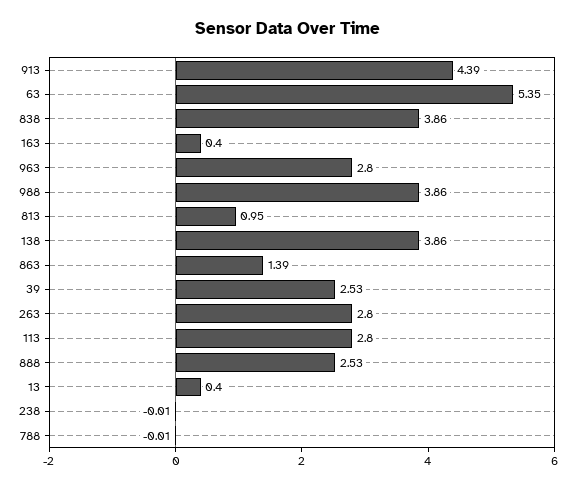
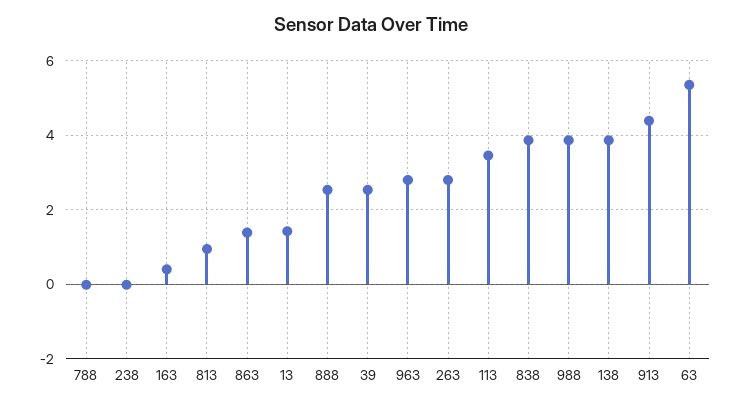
113: 2.8 -> 3.4
13: 0.4 -> 1.4

